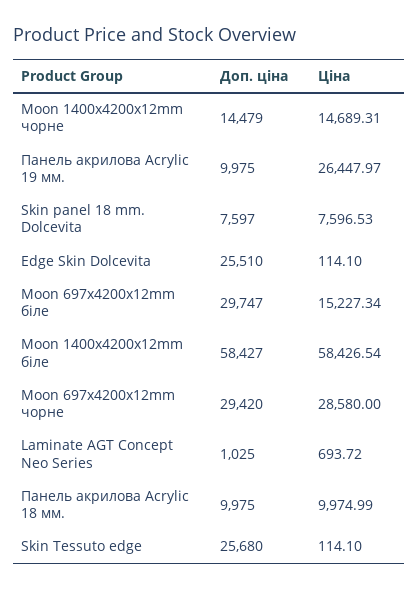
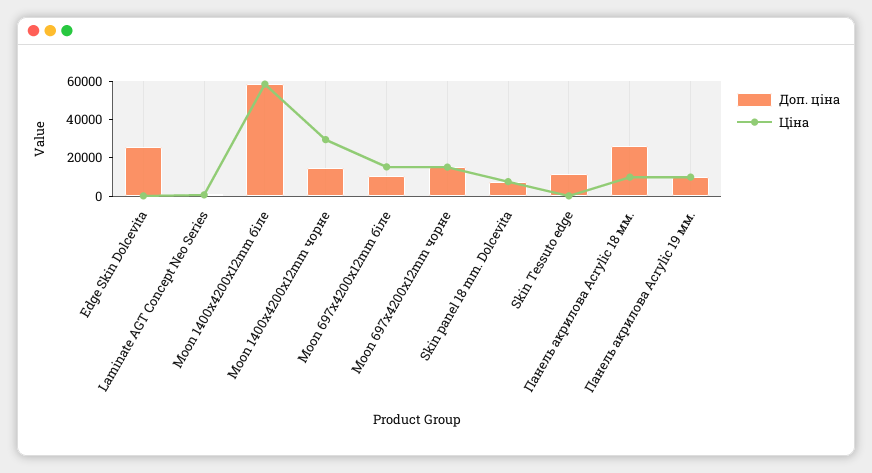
Ціна, Moon 1400x4200x12mm чорне: 14689.31 -> 30000
Ціна, Панель акрилова Acrylic 19 мм.: 26447.97 -> 10000
Доп. ціна, Moon 697x4200x12mm біле: 29747 -> 10000
Доп. ціна, Moon 697x4200x12mm чорне: 29420 -> 15000
Ціна, Moon 697x4200x12mm чорне: 28580 -> 15000
Доп. ціна, Панель акрилова Acrylic 18 мм.: 9975 -> 25000
Доп. ціна, Skin Tessuto edge: 25680 -> 10000

